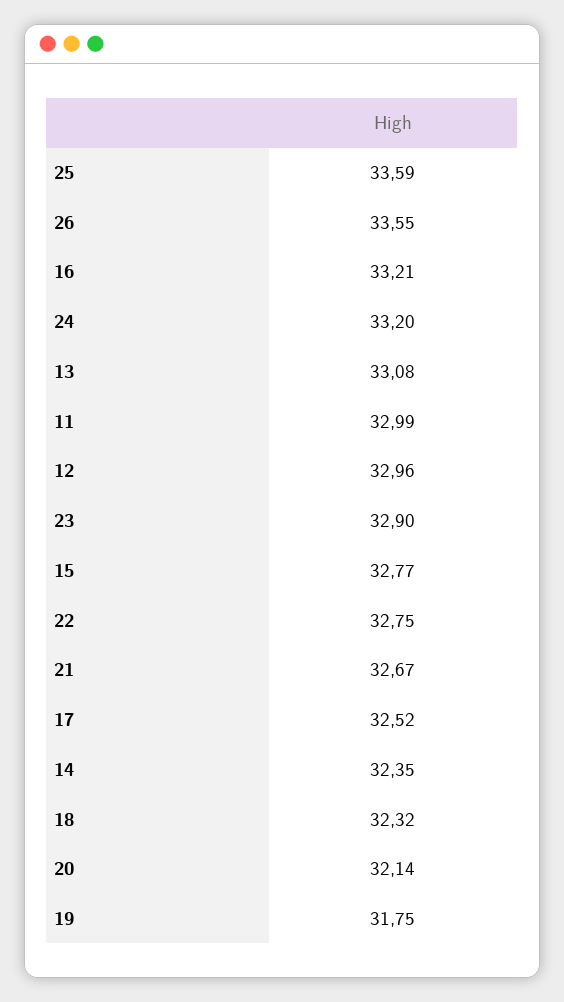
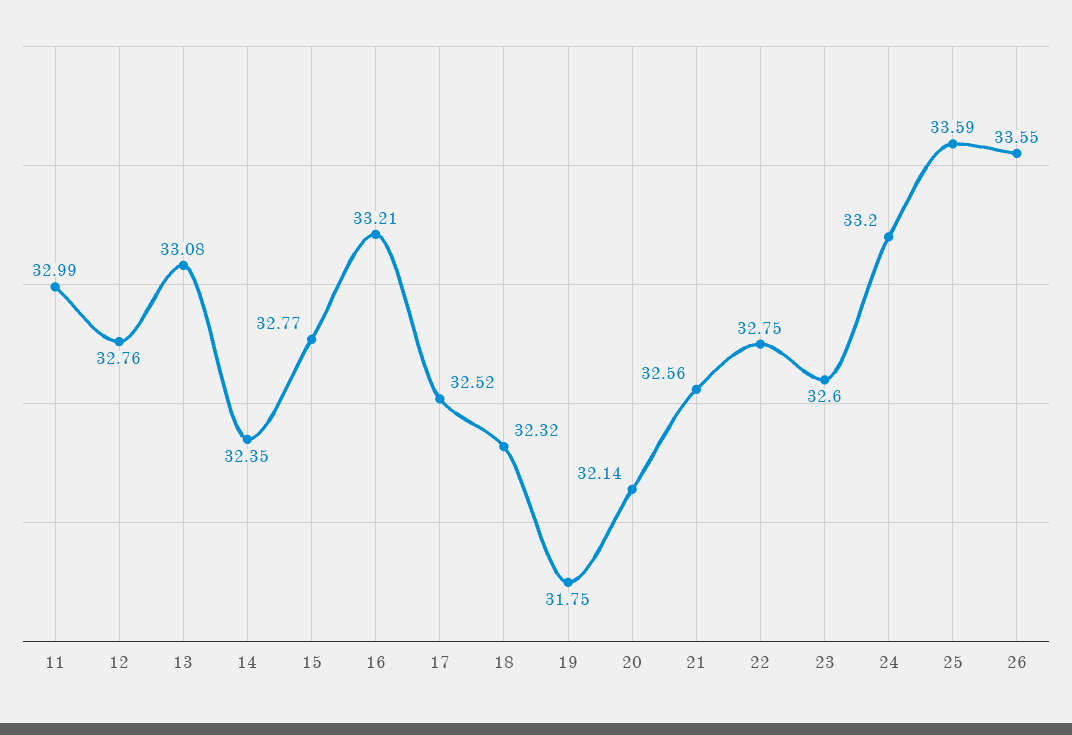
12: 32.96 -> 32.76
23: 32.9 -> 32.6
21: 32.67 -> 32.56

